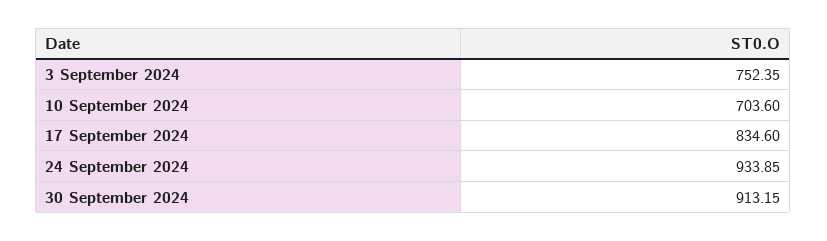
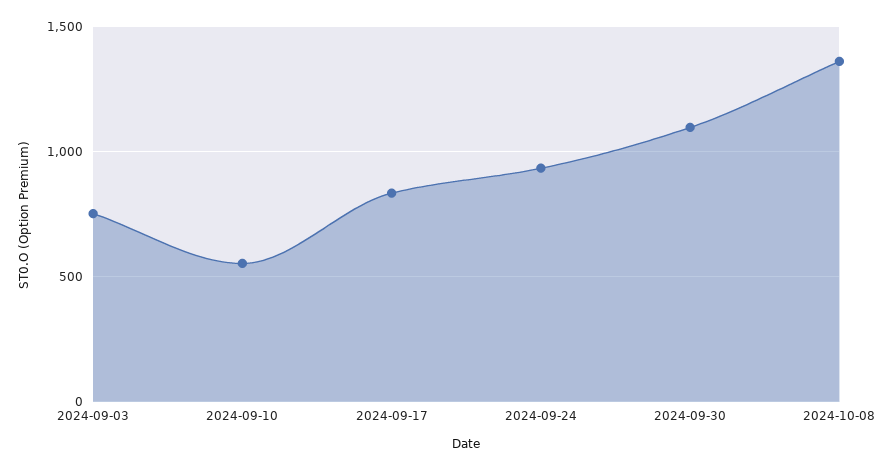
10 September 2024: 703.6 -> 550
30 September 2024: 913.15 -> 1100
2024-10-08: none -> 1350

